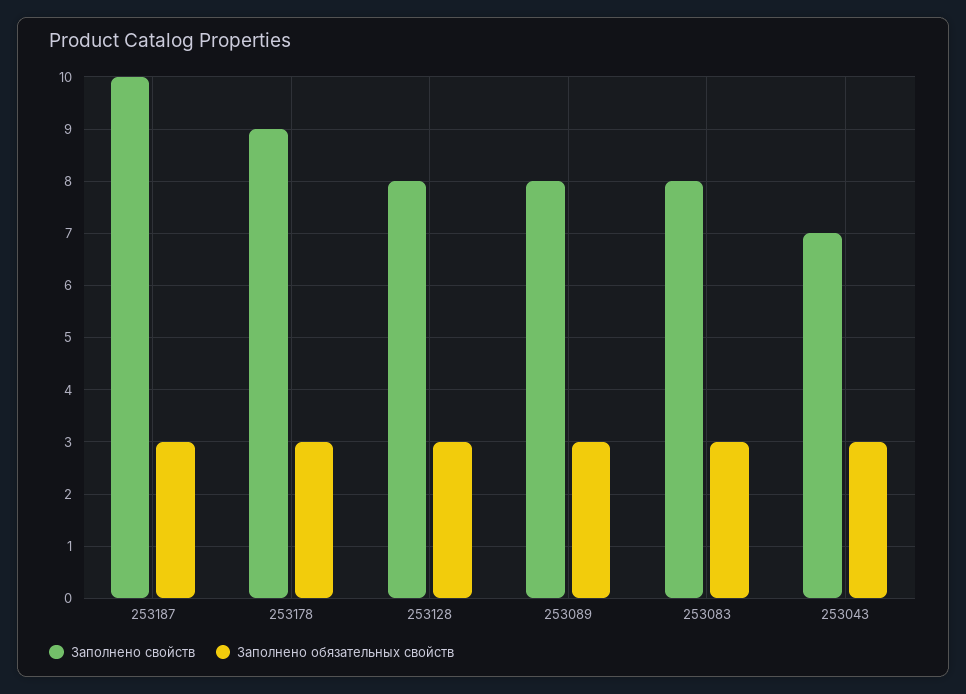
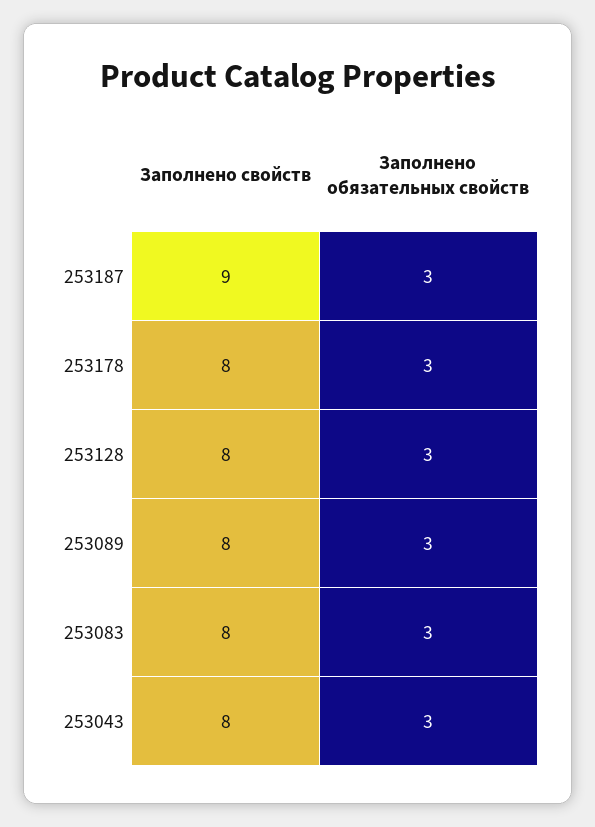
Заполнено свойств, 253187: 10 -> 9
Заполнено свойств, 253178: 9 -> 8
Заполнено свойств, 253043: 7 -> 8

